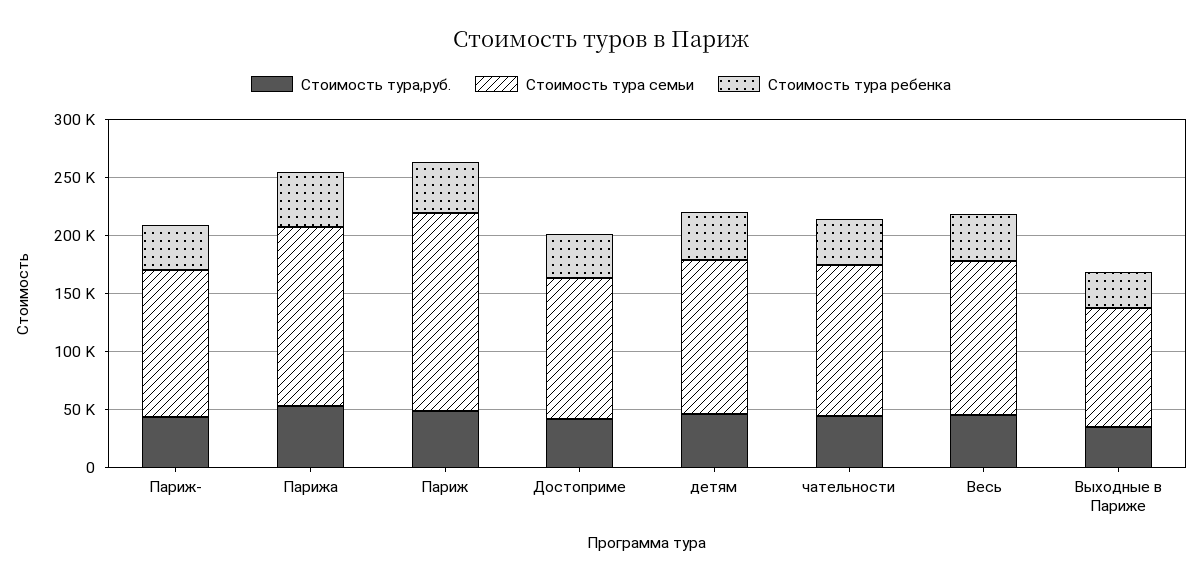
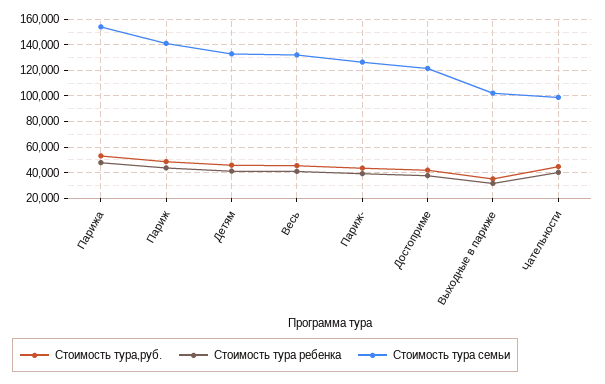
Стоимость тура семьи, Париж: 170000 -> 140000
Стоимость тура семьи, чательности: 130000 -> 100000

